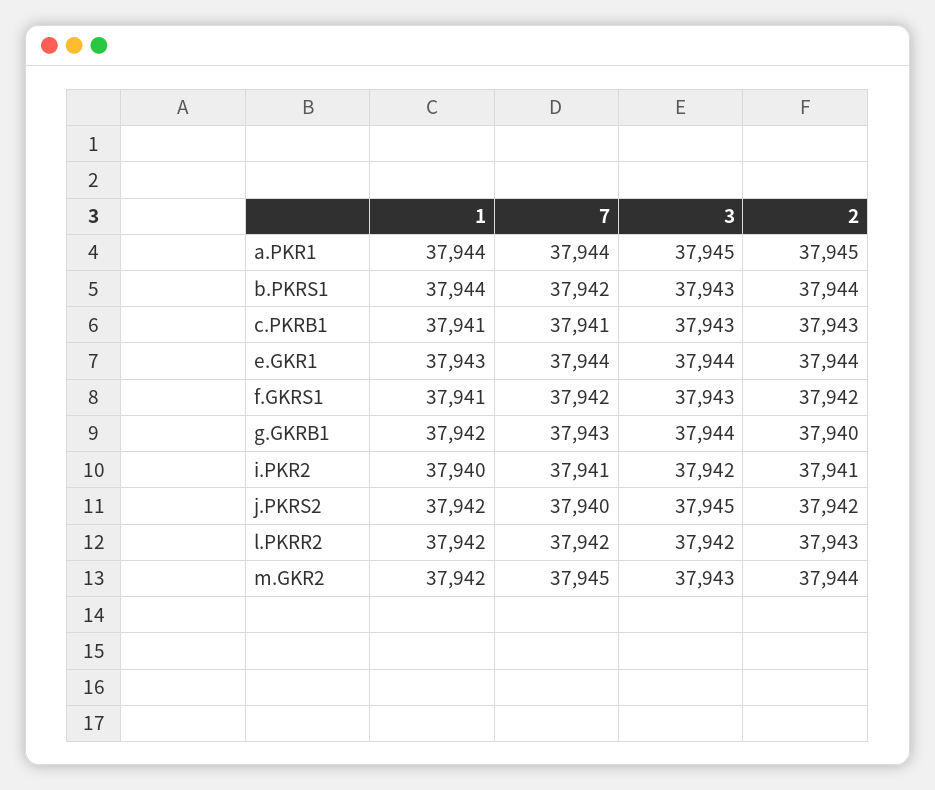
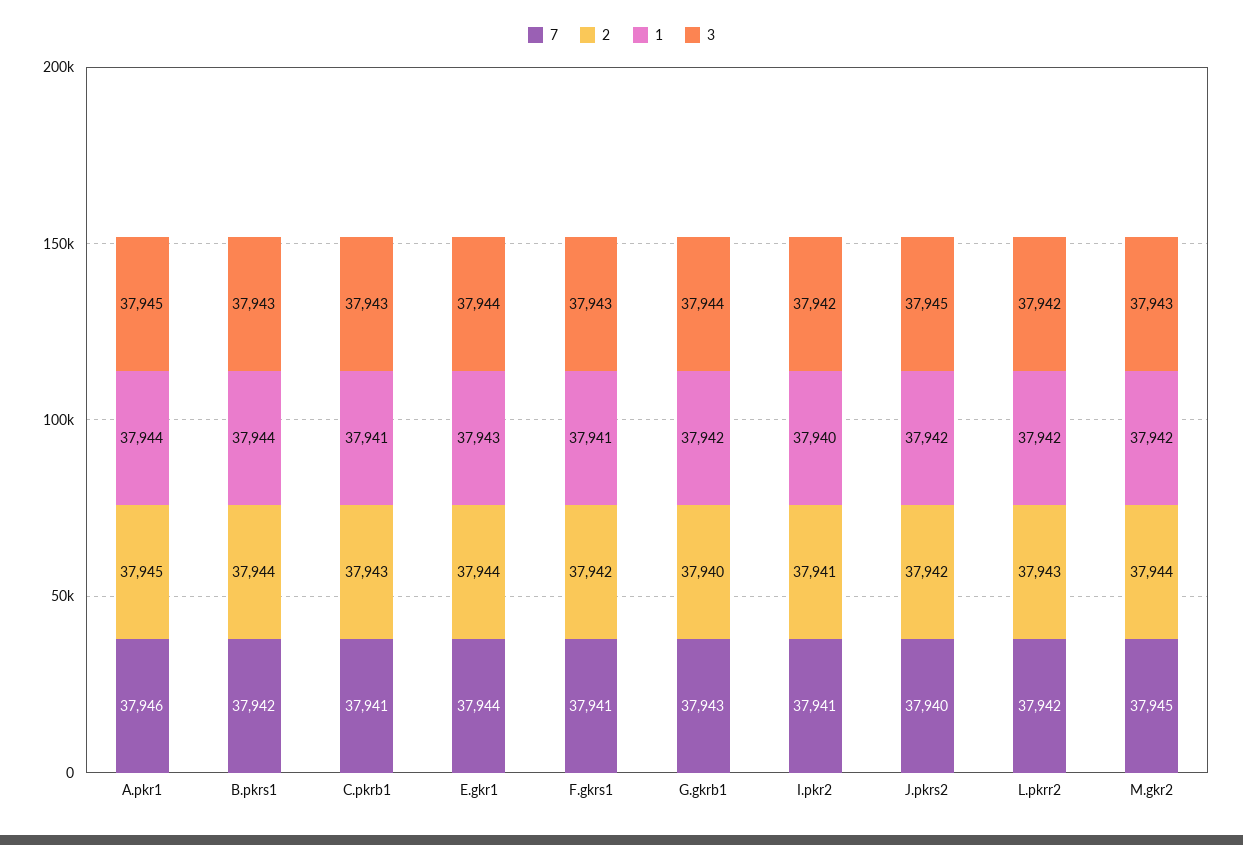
7, a.PKR1: 37944 -> 37946
7, f.GKRS1: 37942 -> 37941

